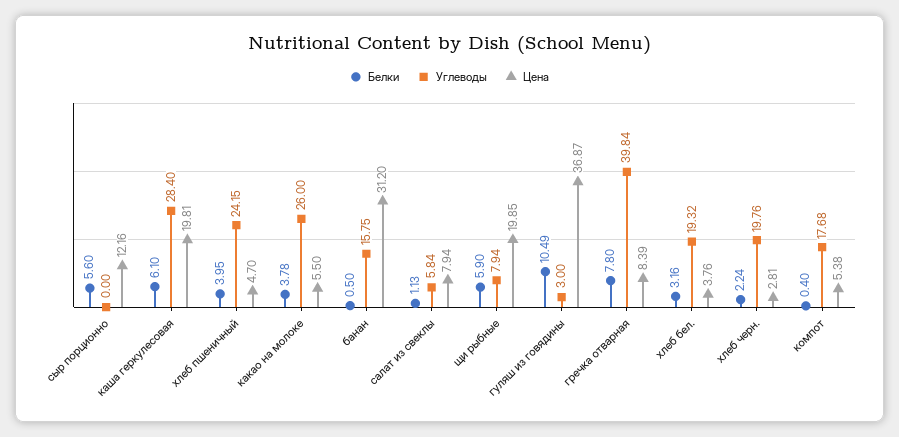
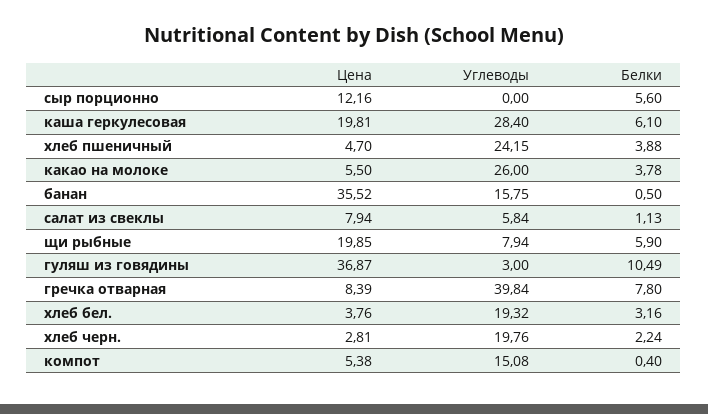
Белки, хлеб пшеничный: 3.95 -> 3.88
Цена, банан: 31.2 -> 35.52
Углеводы, компот: 17.68 -> 15.08

